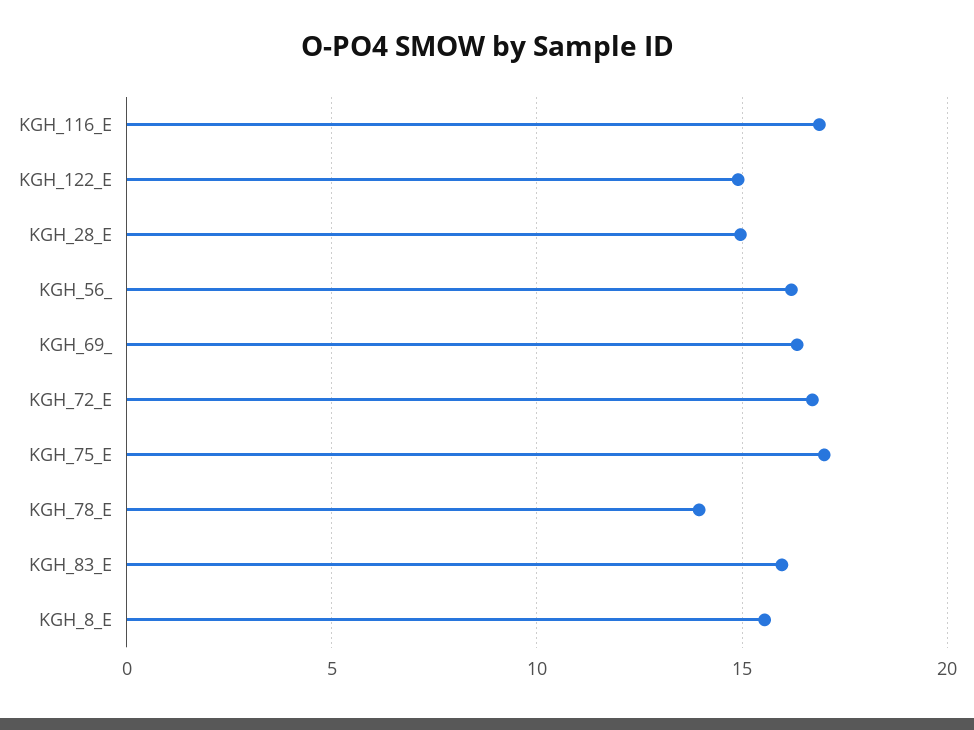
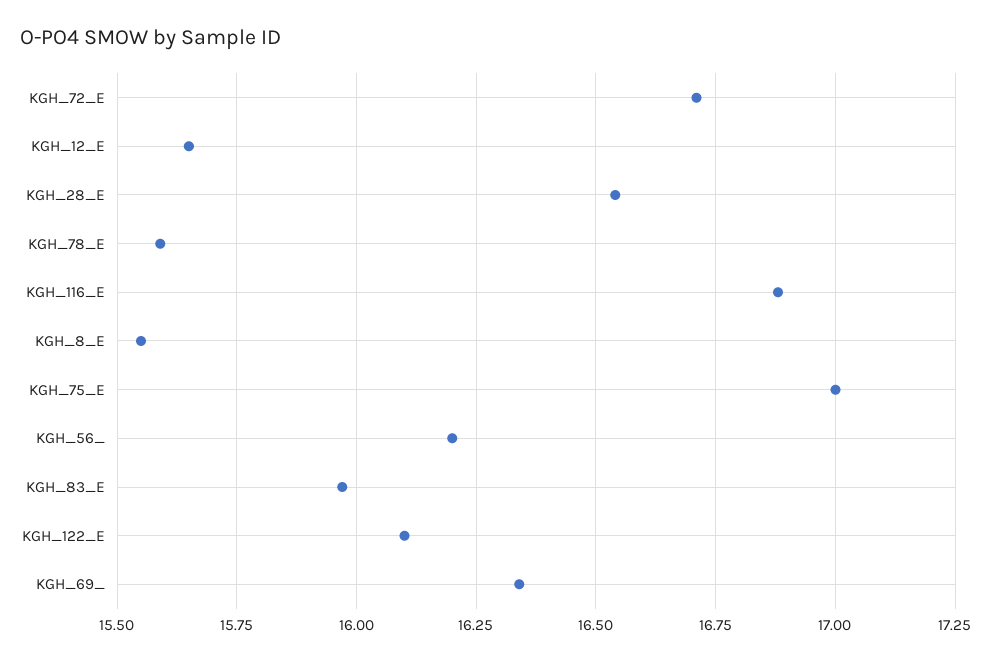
KGH_122_E: 15 -> 16.1
KGH_28_E: 15 -> 16.55
KGH_78_E: 14 -> 15.6
KGH_12_E: none -> 15.65

